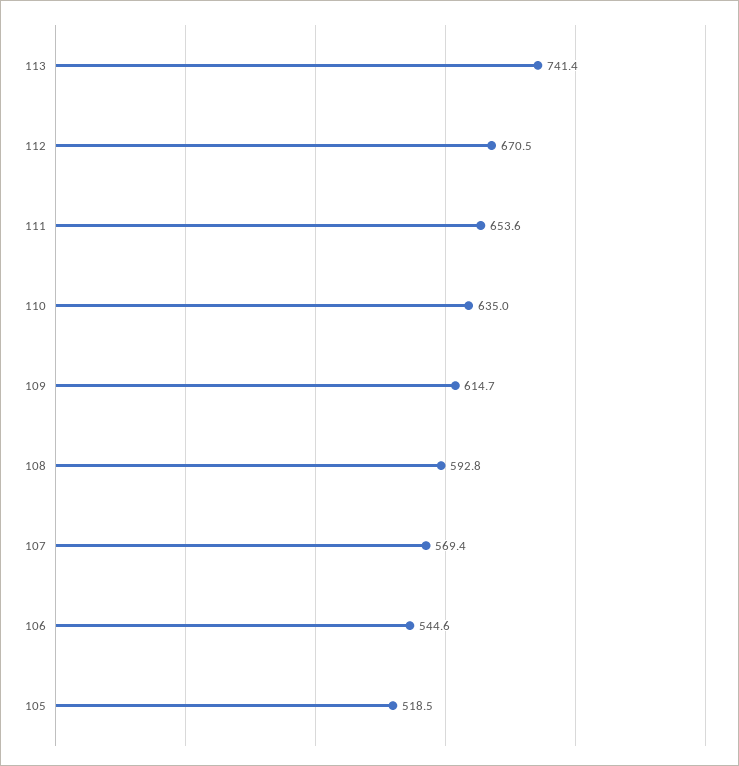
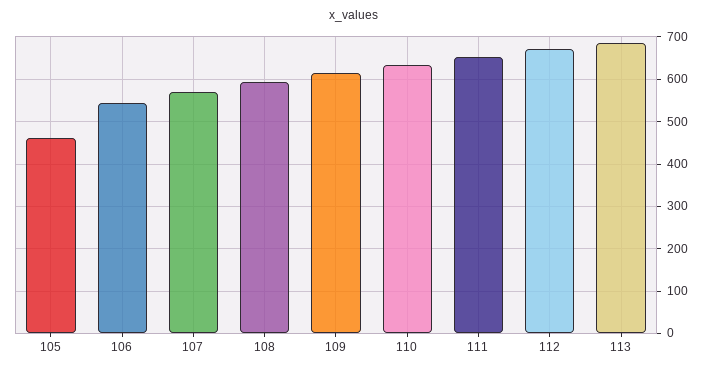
113: 741.4 -> 680
105: 518.5 -> 460

